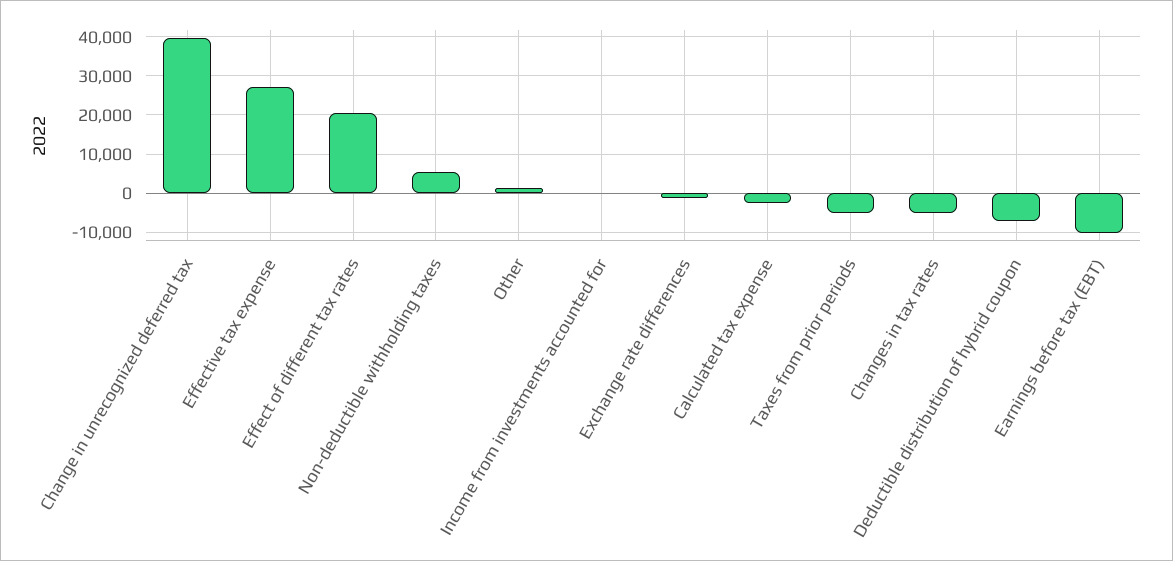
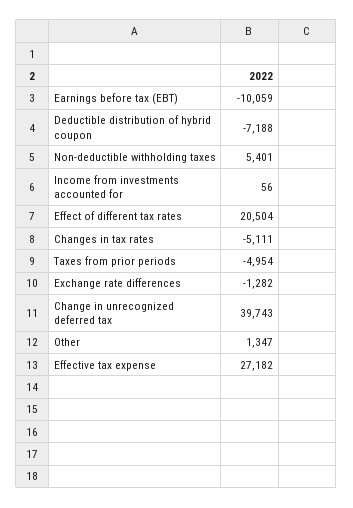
Calculated tax expense: -2000 -> none

